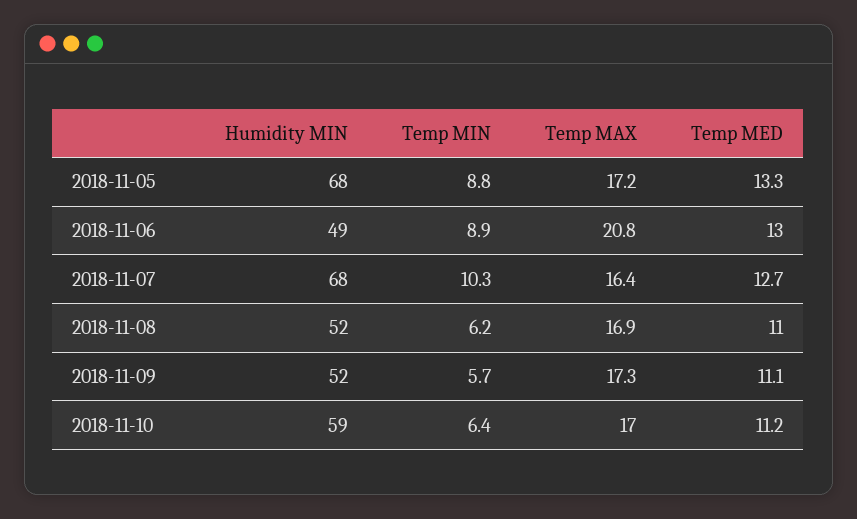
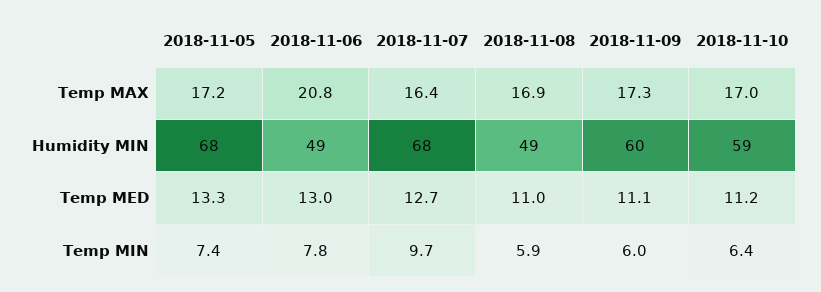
Temp MIN, 2018-11-05: 8.8 -> 7.4
Temp MIN, 2018-11-06: 8.9 -> 7.8
Temp MIN, 2018-11-07: 10.3 -> 9.7
Humidity MIN, 2018-11-08: 52 -> 49
Temp MIN, 2018-11-08: 6.2 -> 5.9
Humidity MIN, 2018-11-09: 52 -> 60
Temp MIN, 2018-11-09: 5.7 -> 6

